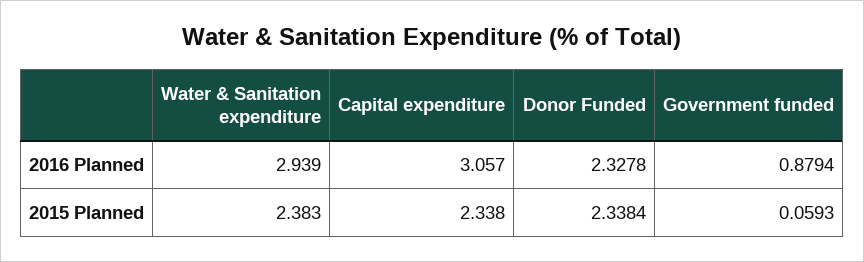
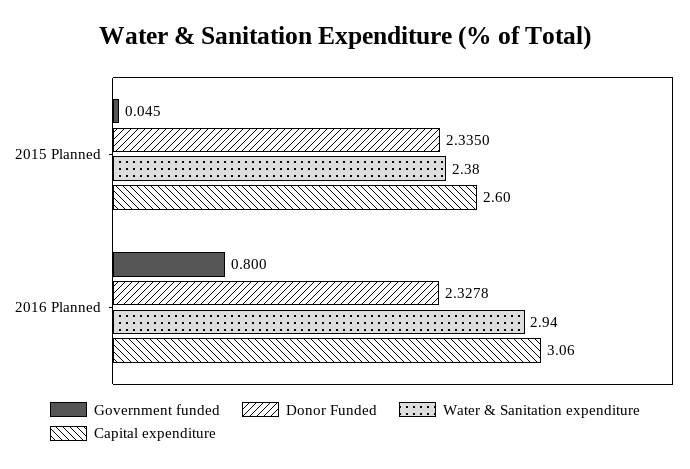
Government funded, 2016 Planned: 0.8794 -> 0.8
Capital expenditure, 2015 Planned: 2.338 -> 2.6
Donor Funded, 2015 Planned: 2.3384 -> 2.335
Government funded, 2015 Planned: 0.0593 -> 0.045

